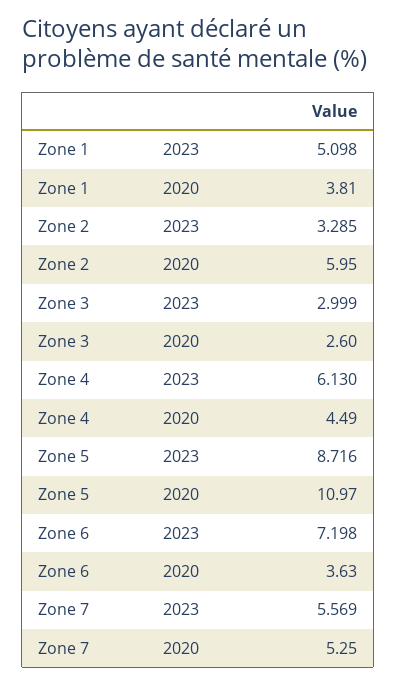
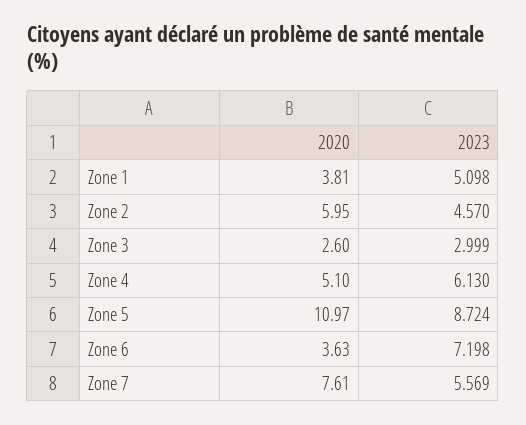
Zone 2, 2023: 3.285 -> 4.57
Zone 4, 2020: 4.49 -> 5.1
Zone 5, 2023: 8.716 -> 8.724
Zone 7, 2020: 5.25 -> 7.61

